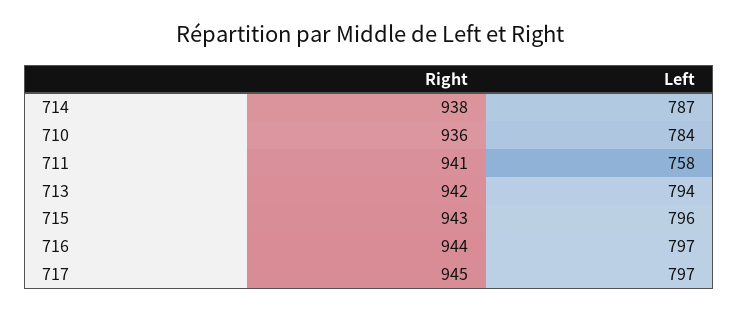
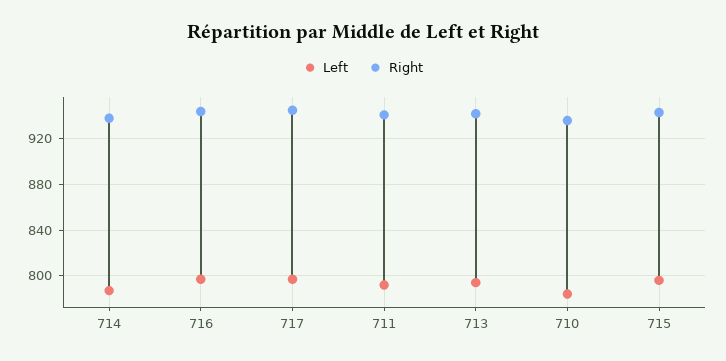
Left, 711: 758 -> 790

